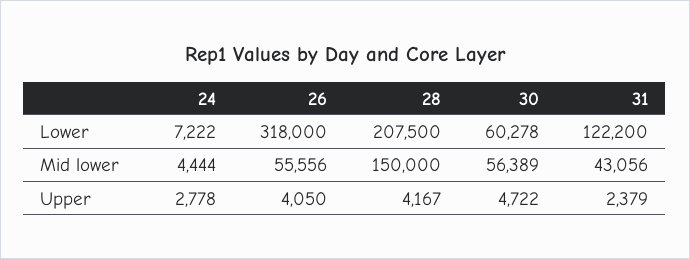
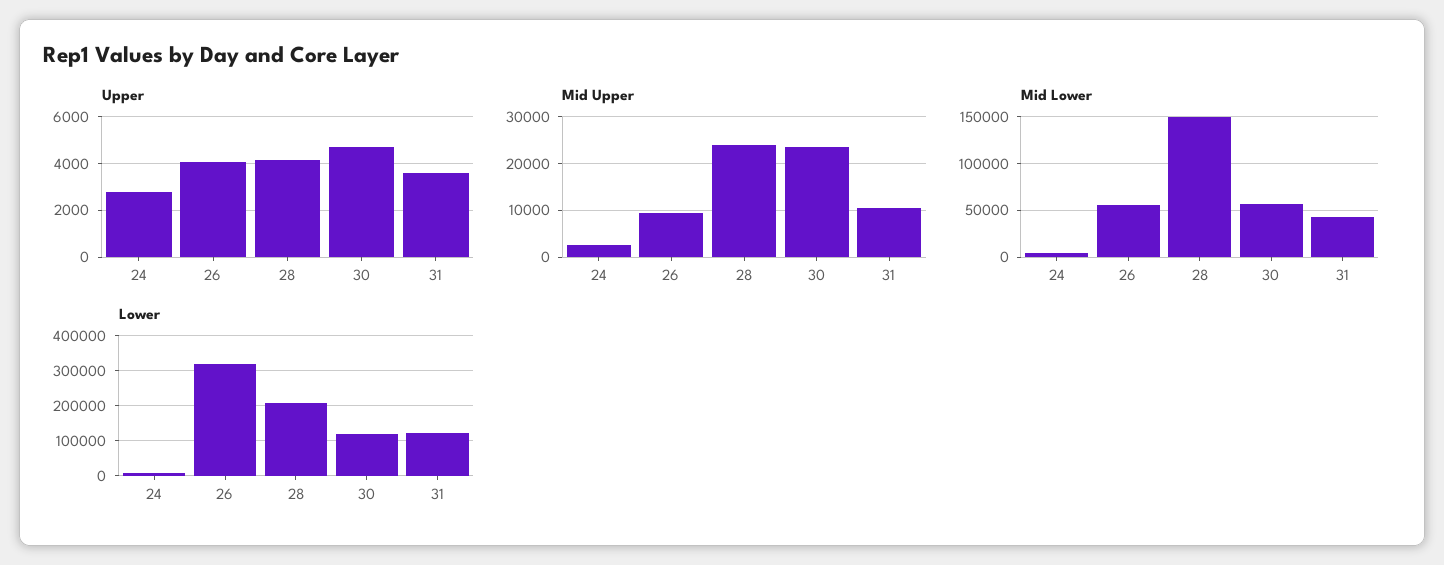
Lower, 30: 60278 -> 120000
Upper, 31: 2379 -> 3500
Mid Upper, 24: none -> 2000
Mid Upper, 26: none -> 10000
Mid Upper, 28: none -> 24000
Mid Upper, 30: none -> 24000
Mid Upper, 31: none -> 10000

